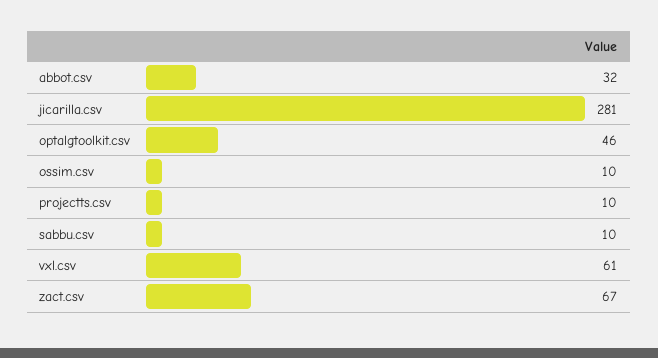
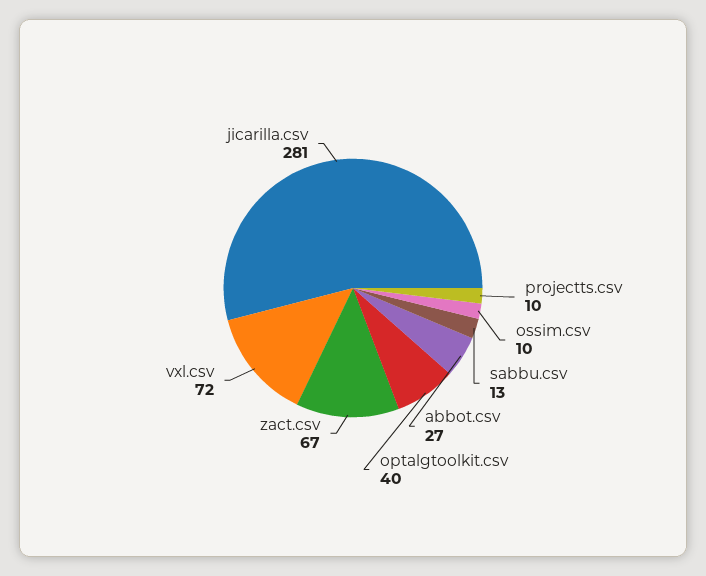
abbot.csv: 32 -> 27
optalgtoolkit.csv: 46 -> 40
sabbu.csv: 10 -> 13
vxl.csv: 61 -> 72

